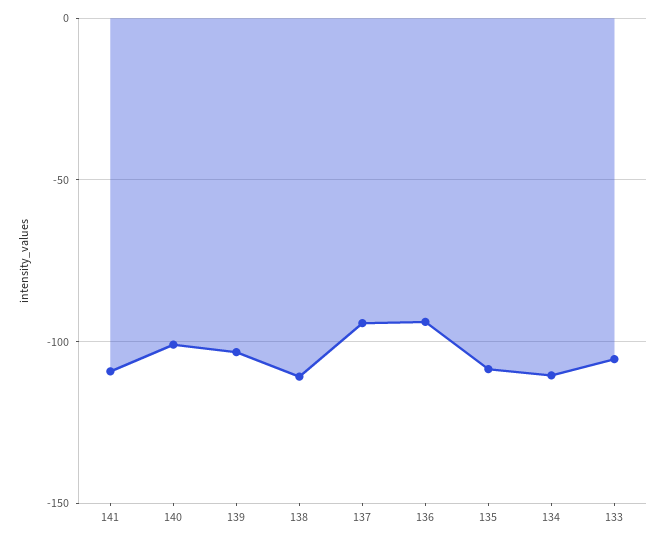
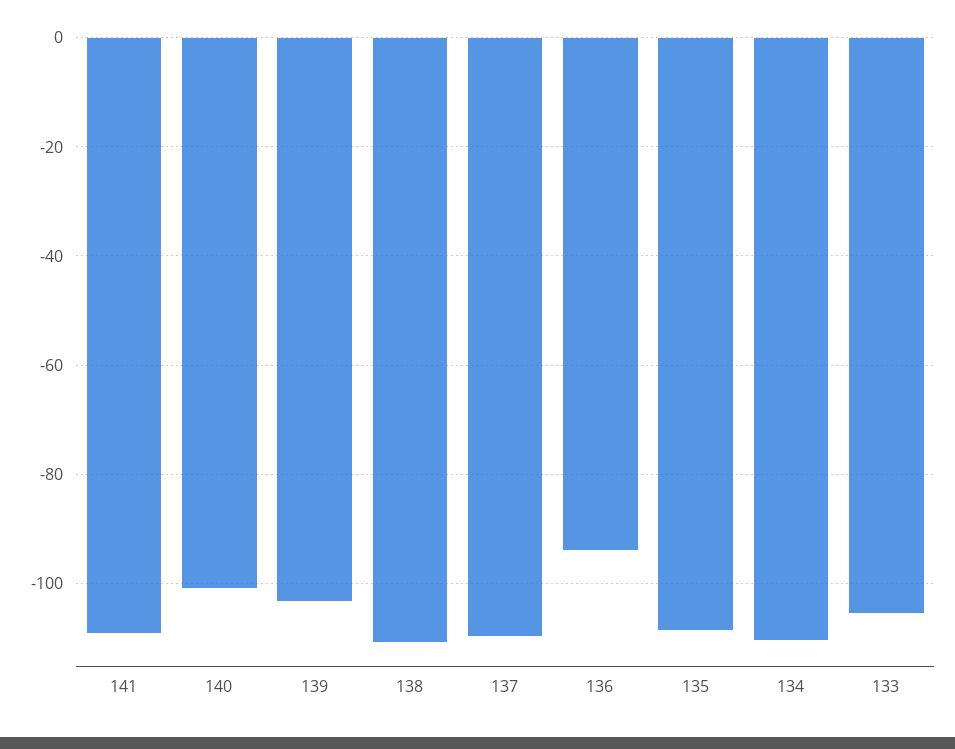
137: -95 -> -110

